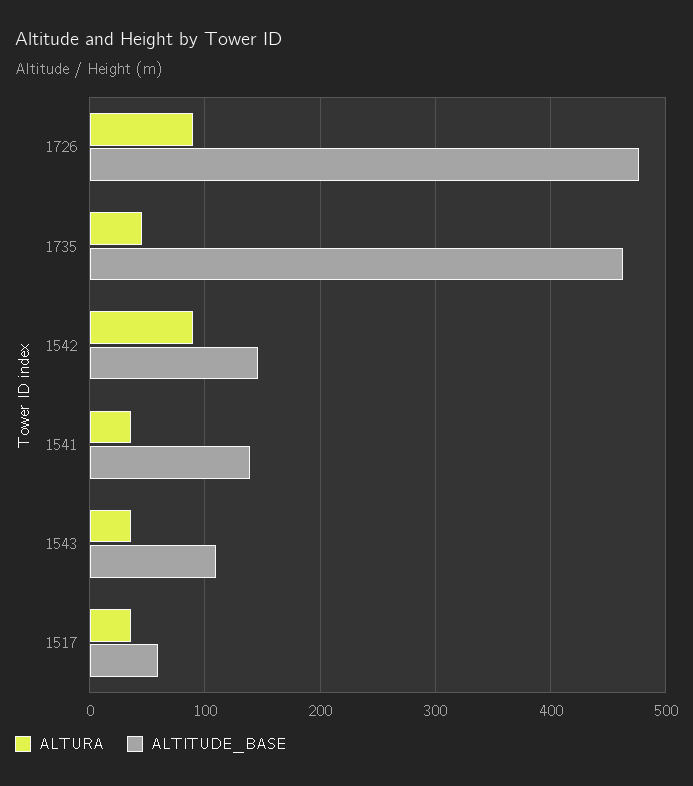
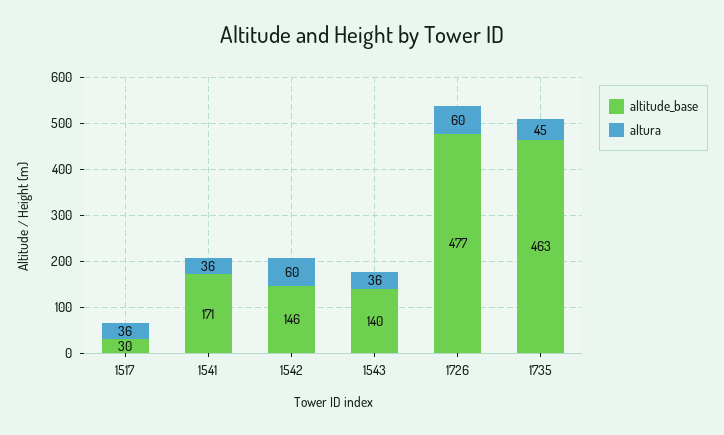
ALTURA, 1726: 90 -> 60
ALTURA, 1542: 90 -> 60
ALTITUDE_BASE, 1541: 140 -> 171
ALTITUDE_BASE, 1543: 110 -> 140
ALTITUDE_BASE, 1517: 60 -> 30

